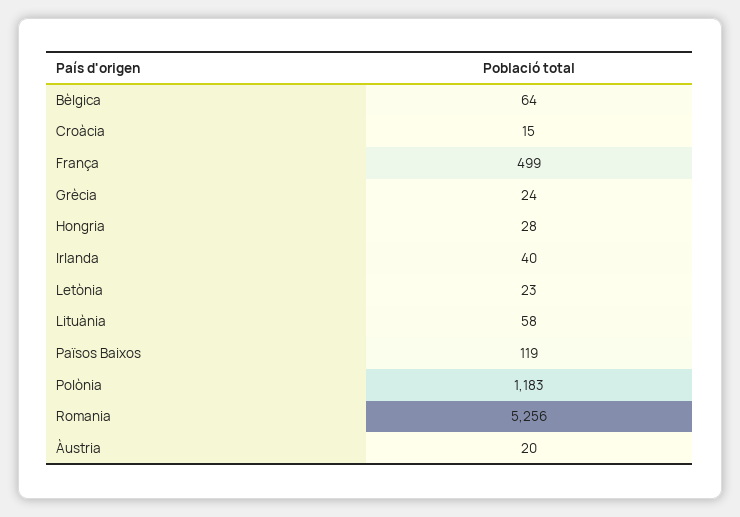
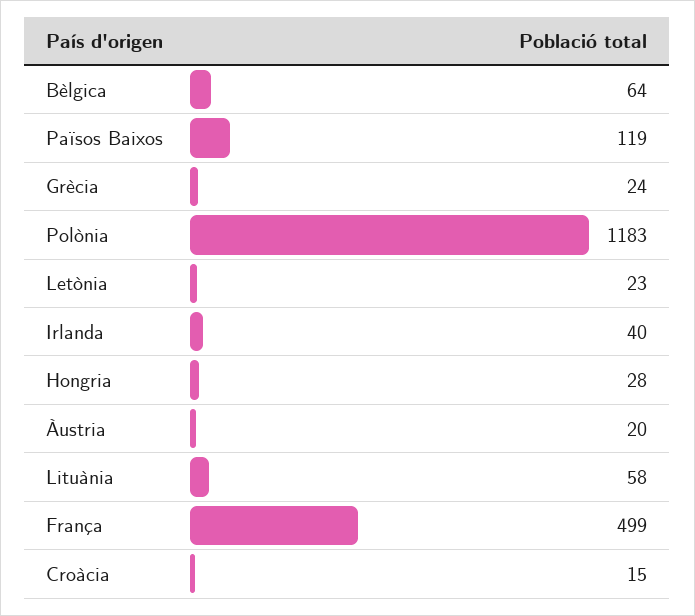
Romania: 5256 -> none

